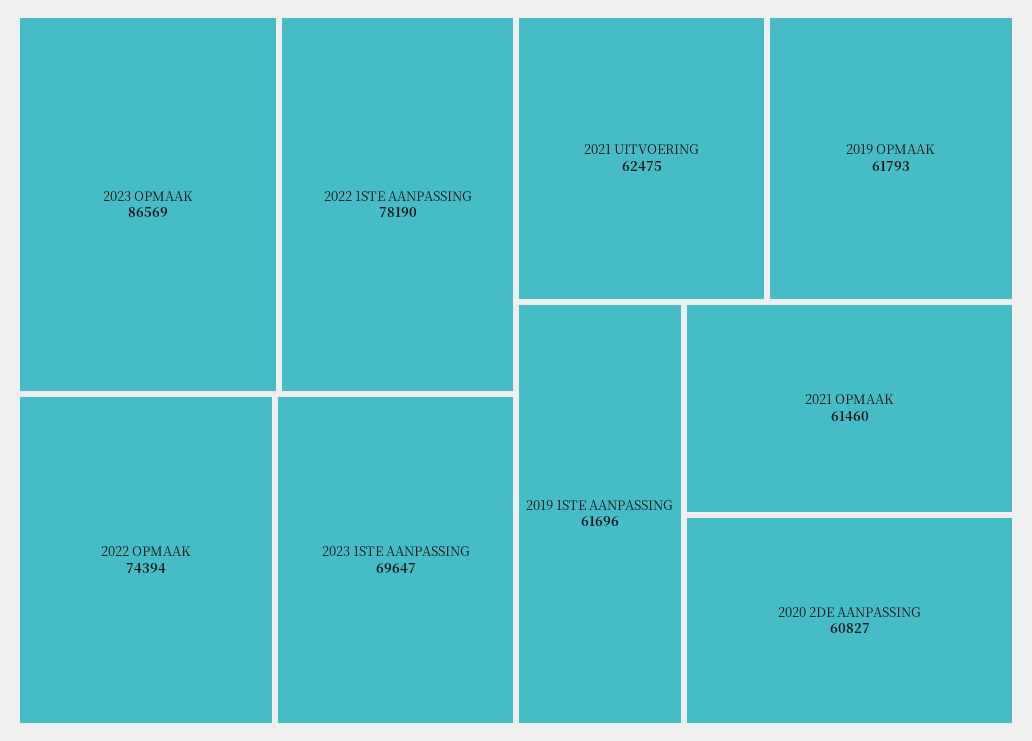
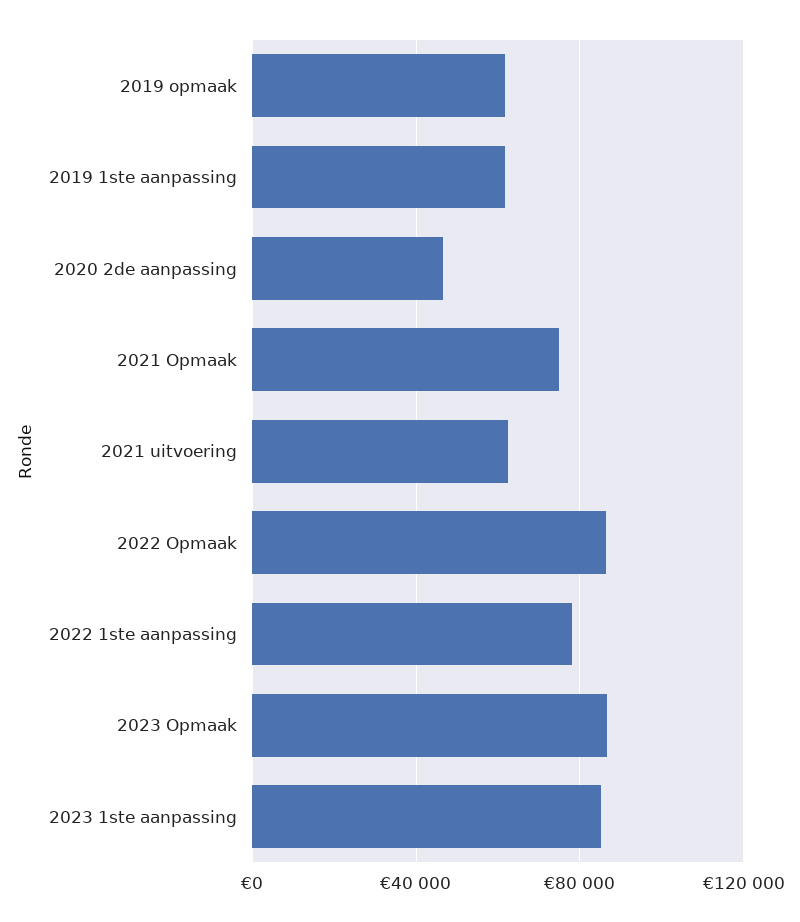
2022 OPMAAK: 74394 -> 85000
2023 1STE AANPASSING: 69647 -> 85000
2021 OPMAAK: 61460 -> 75000
2020 2DE AANPASSING: 60827 -> 45000

